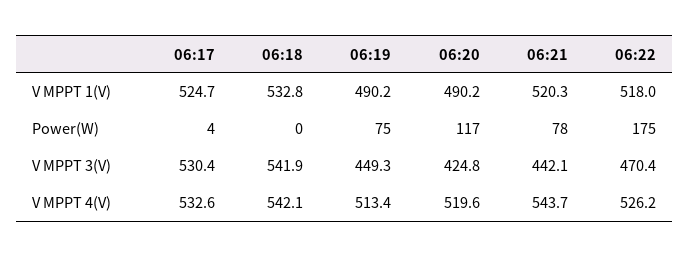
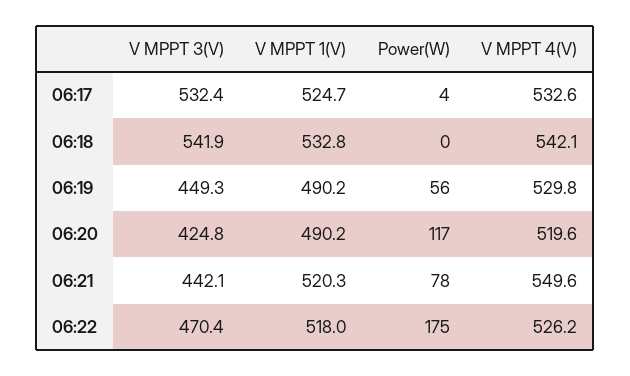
06:19, Power(W): 75 -> 56
06:17, V MPPT 3(V): 530.4 -> 532.4
06:19, V MPPT 4(V): 513.4 -> 529.8
06:21, V MPPT 4(V): 543.7 -> 549.6

